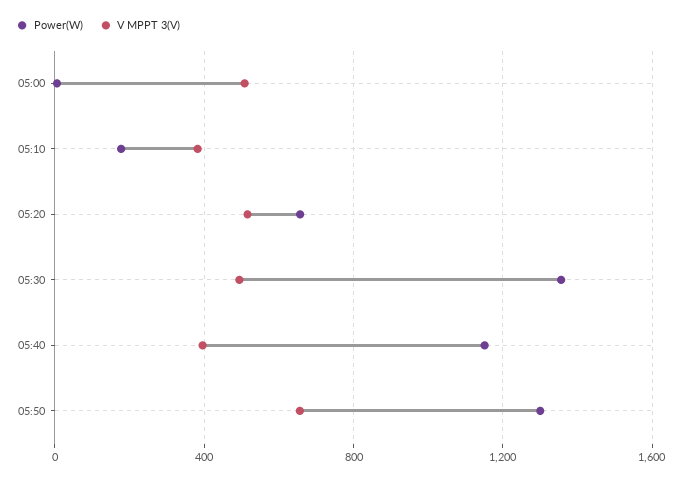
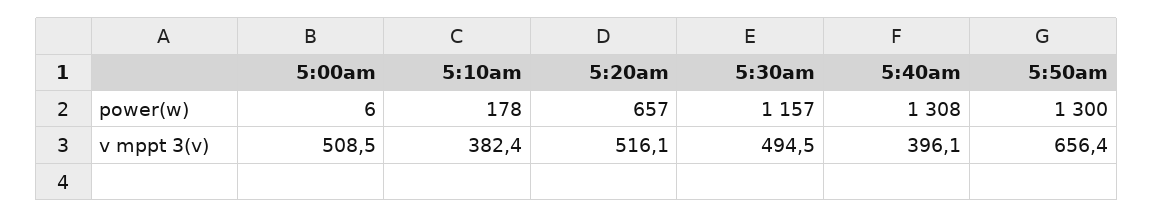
Power(W), 05:30: 1350 -> 1157
Power(W), 05:40: 1150 -> 1308

